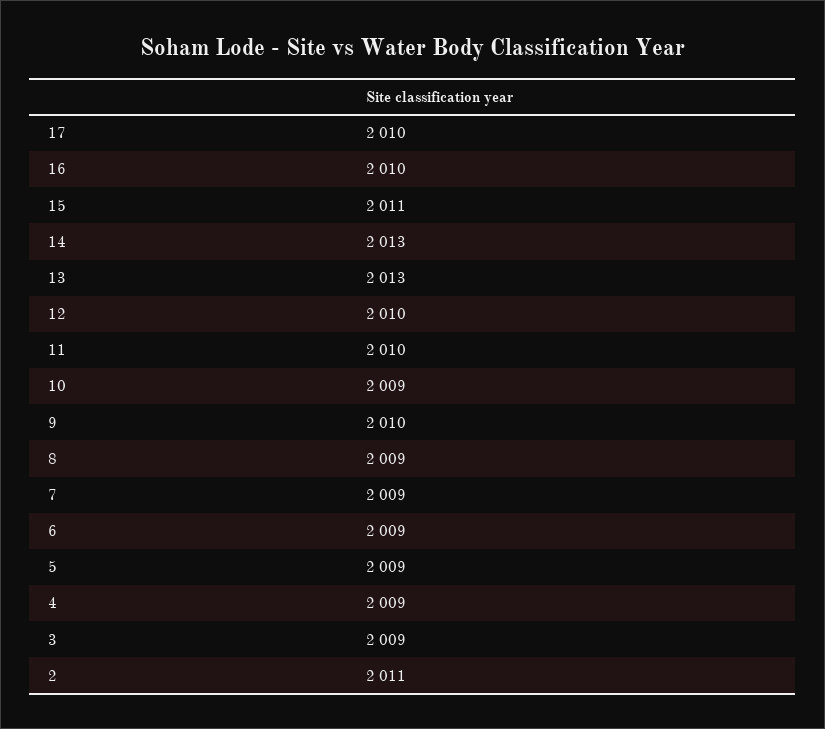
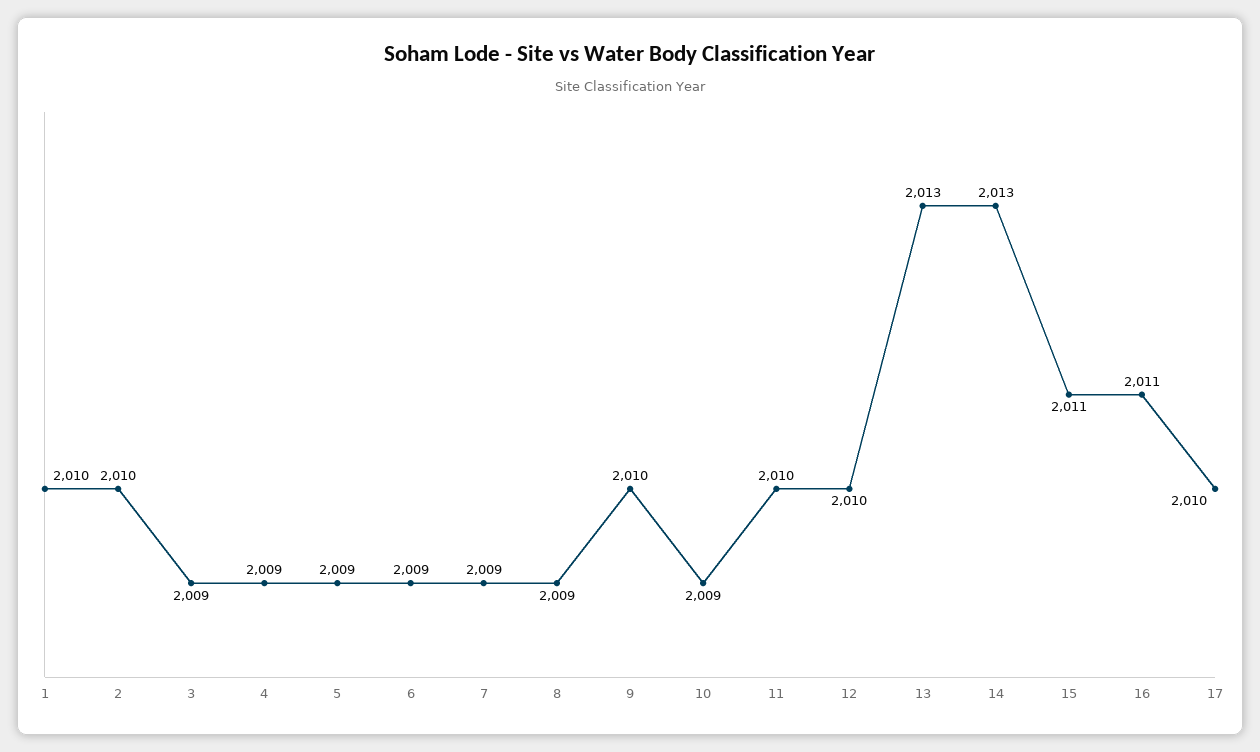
16: 2010 -> 2011
2: 2011 -> 2010
1: none -> 2010

